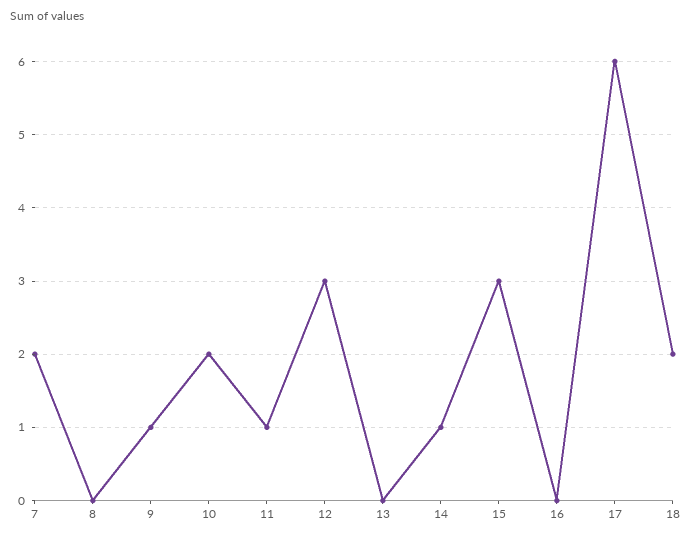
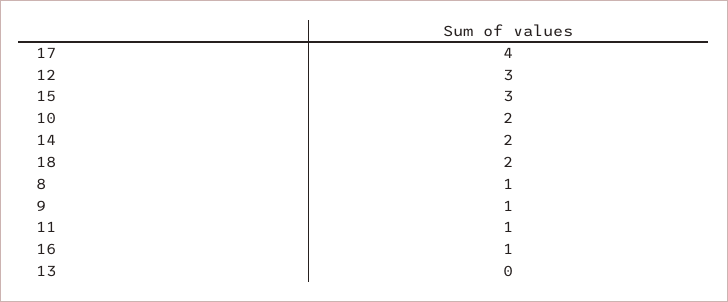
7: 2 -> none
8: 0 -> 1
14: 1 -> 2
16: 0 -> 1
17: 6 -> 4

